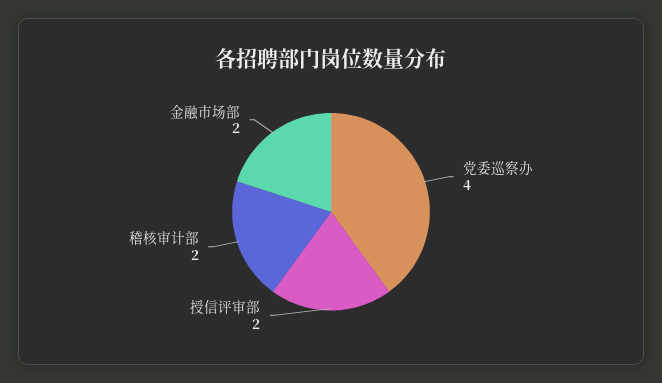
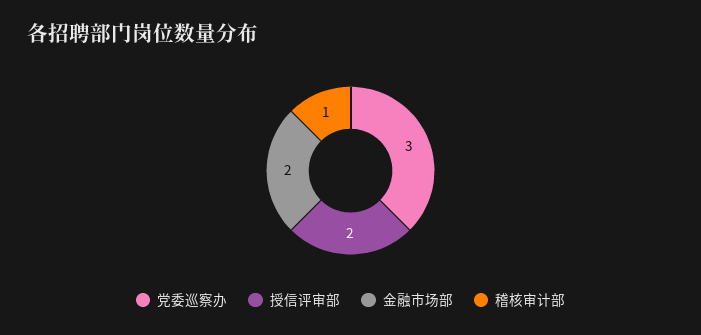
党委巡察办: 4 -> 3
稽核审计部: 2 -> 1

